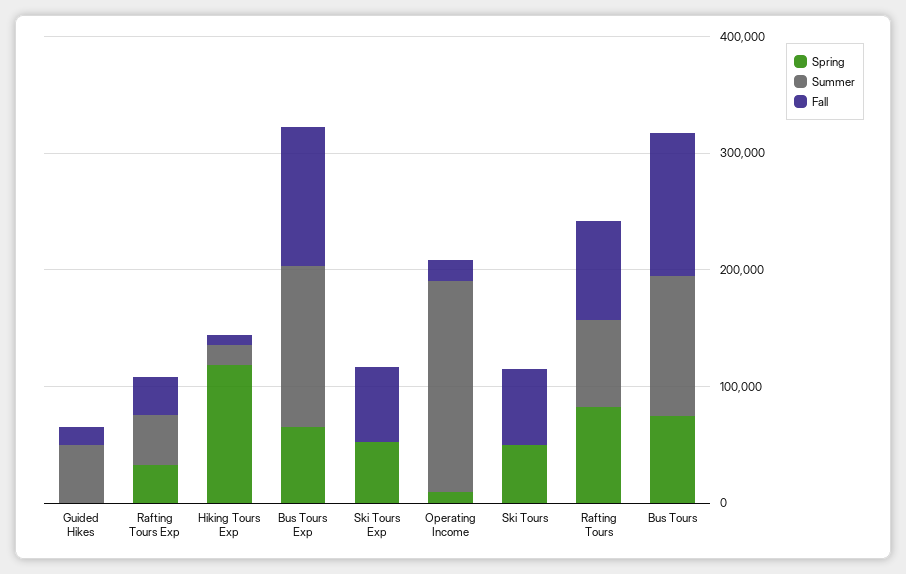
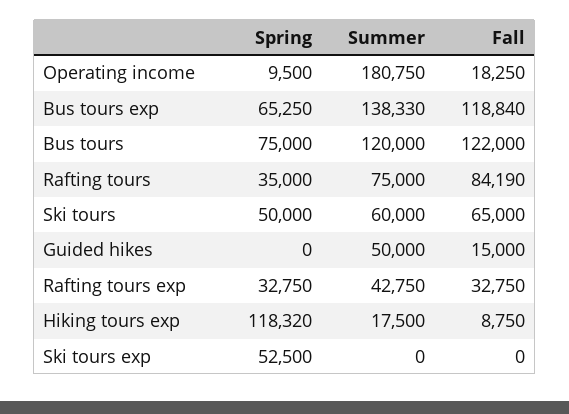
Fall, Ski Tours Exp: 60000 -> 0
Summer, Ski Tours: 0 -> 60000
Spring, Rafting Tours: 80000 -> 35000

